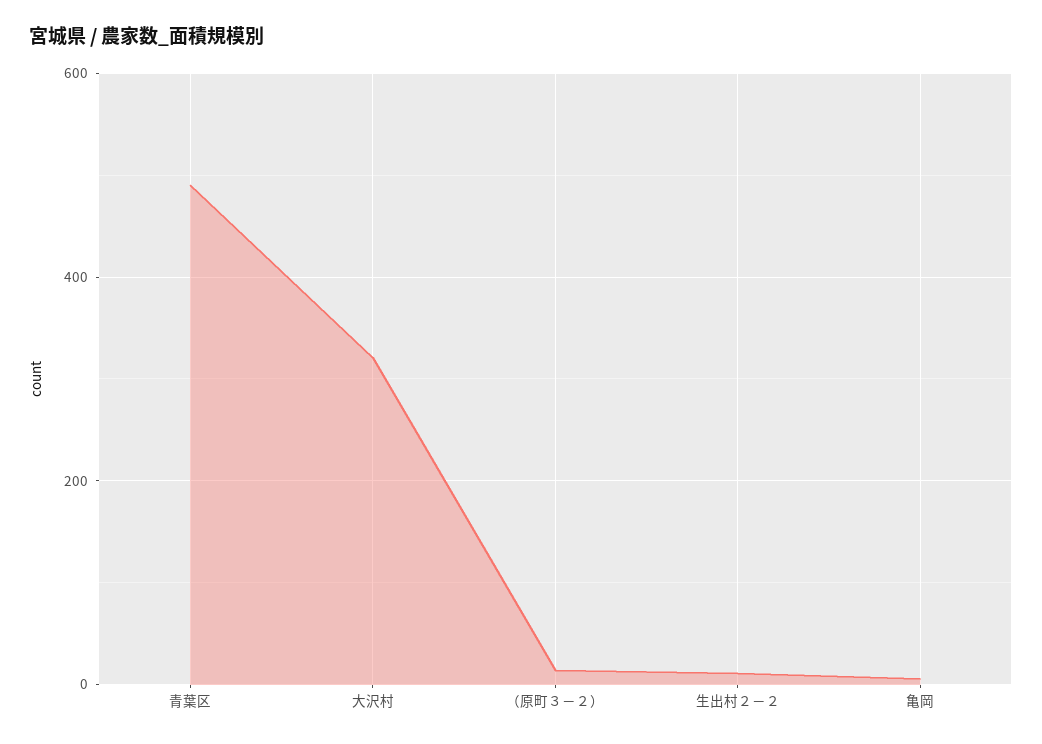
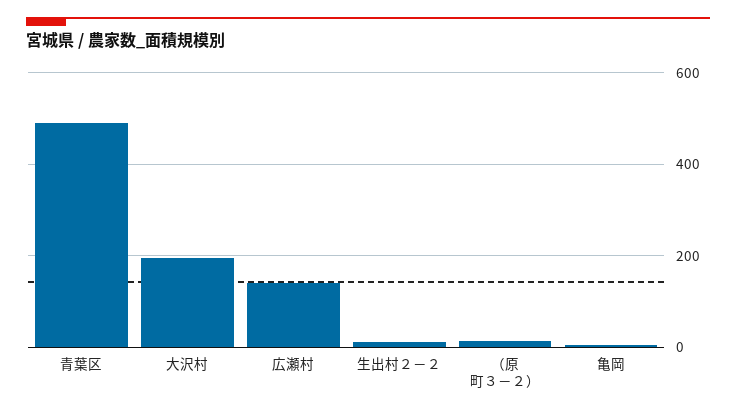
大沢村: 320 -> 200
広瀬村: none -> 140

